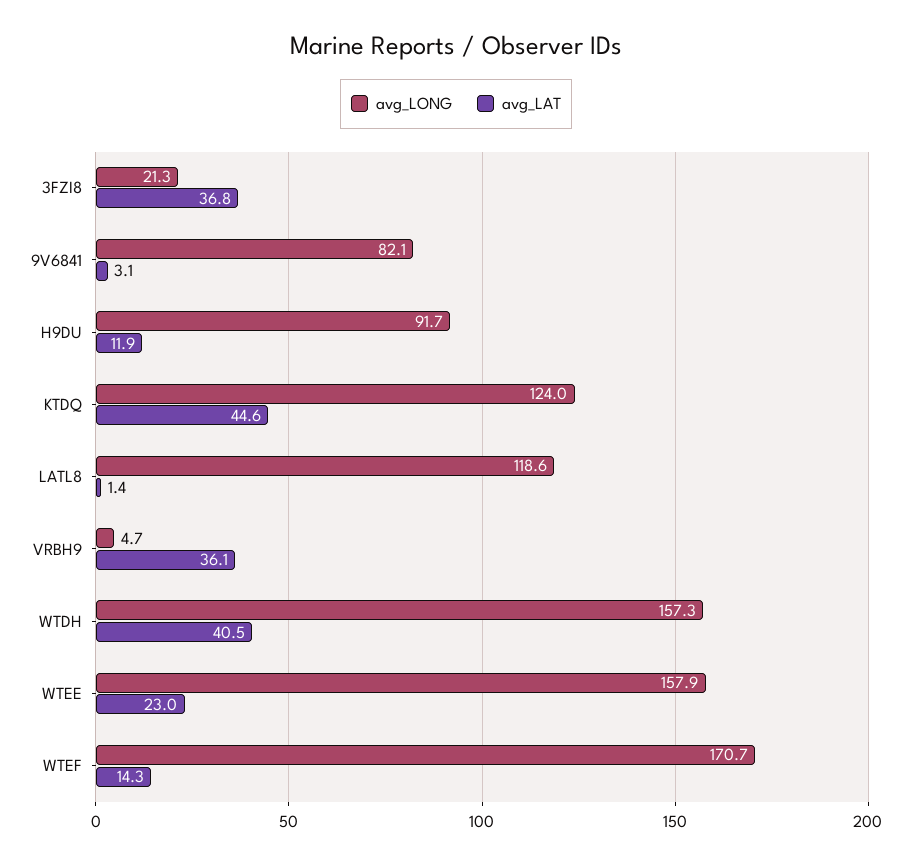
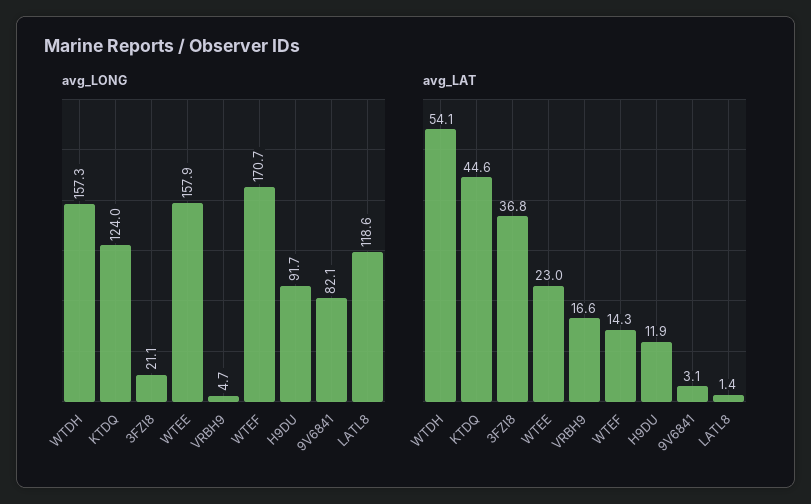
avg_LONG, 3FZI8: 21.3 -> 21.1
avg_LAT, VRBH9: 36.1 -> 16.6
avg_LAT, WTDH: 40.5 -> 54.1

